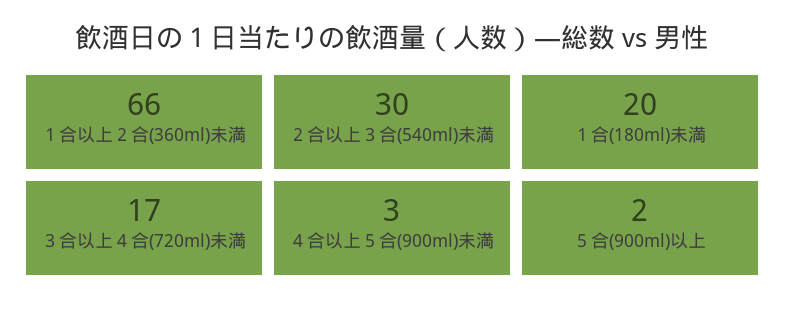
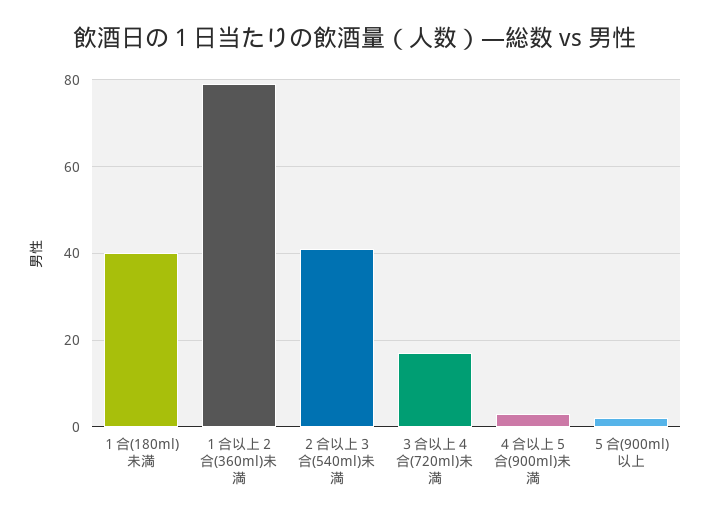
１合以上２合(360ml)未満: 66 -> 80
２合以上３合(540ml)未満: 30 -> 40
１合(180ml)未満: 20 -> 40

